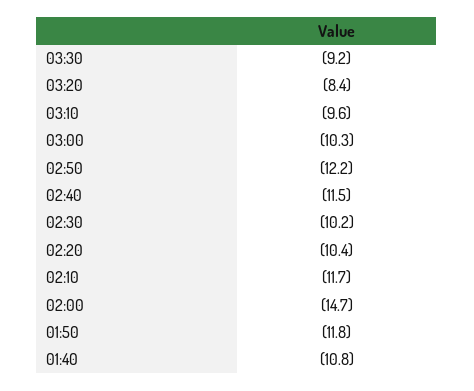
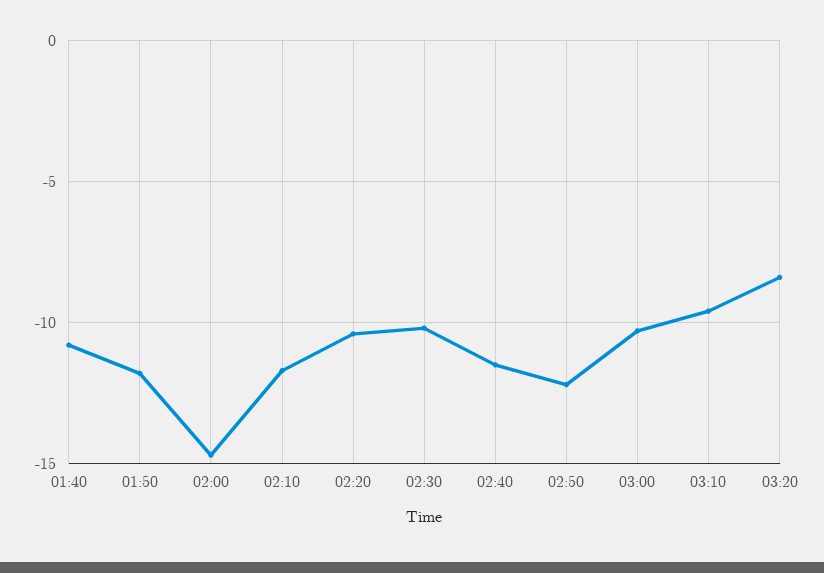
03:30: -9.2 -> none

